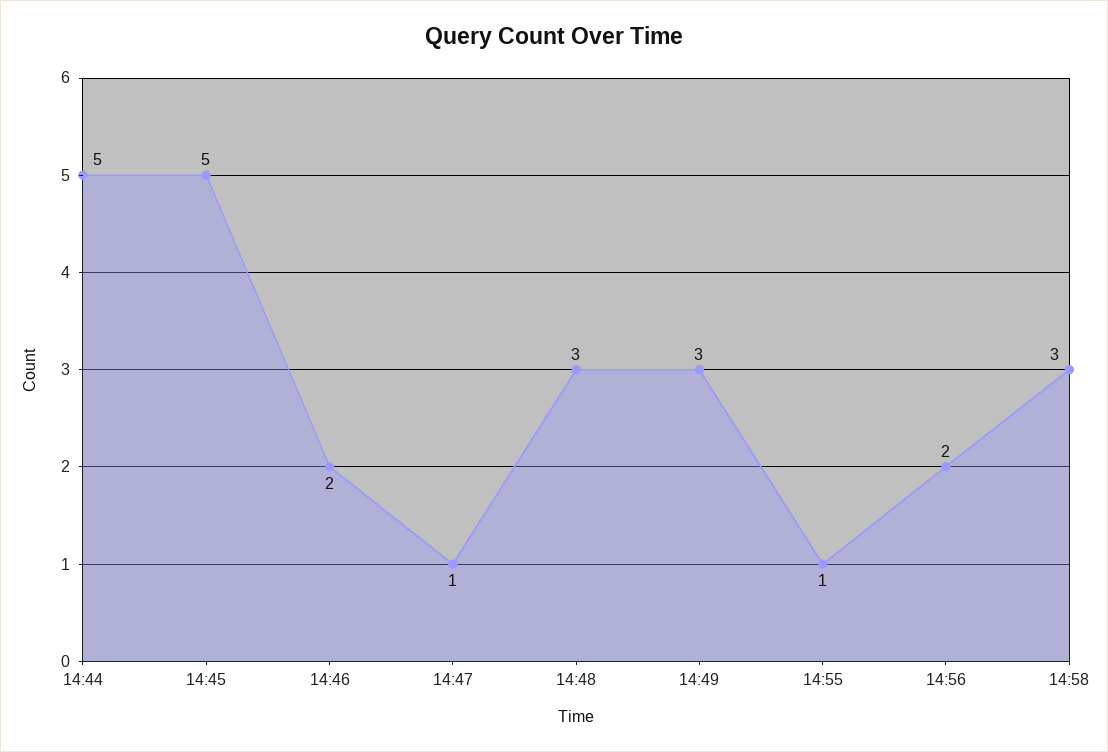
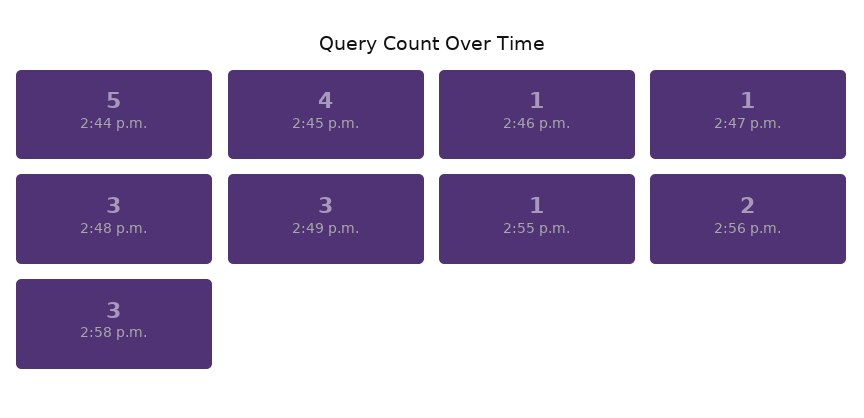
14:45: 5 -> 4
14:46: 2 -> 1

